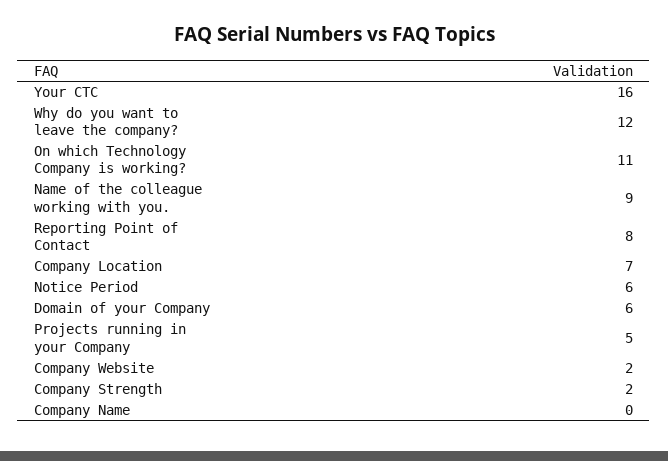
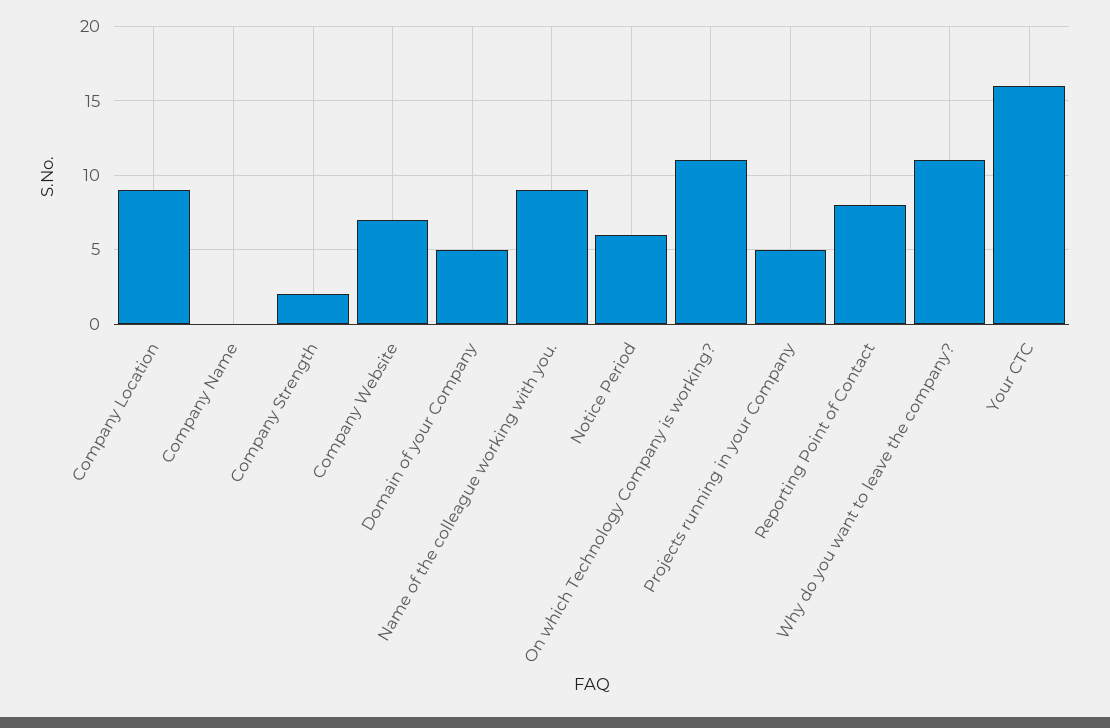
Why do you want to leave the company?: 12 -> 11
Company Location: 7 -> 9
Domain of your Company: 6 -> 5
Company Website: 2 -> 7

